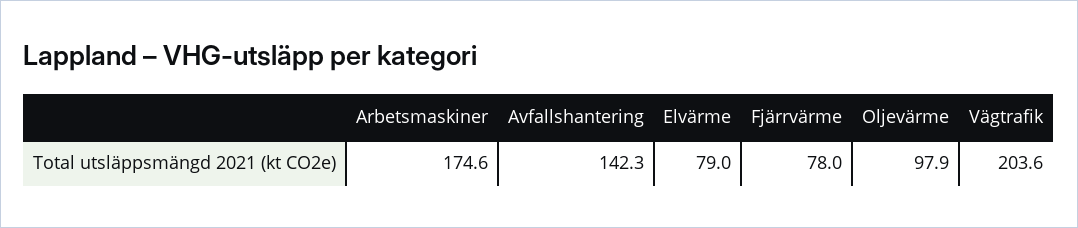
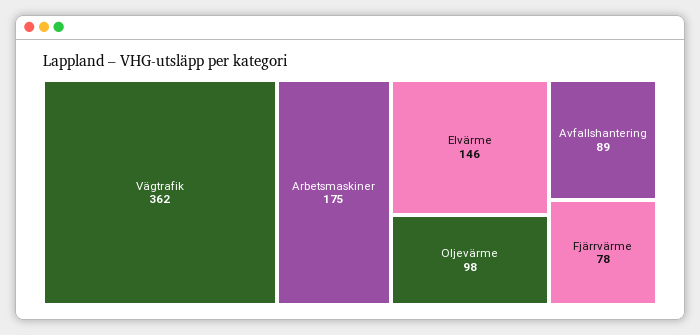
Avfallshantering: 142.3 -> 89
Elvärme: 79 -> 146
Vägtrafik: 203.6 -> 362

